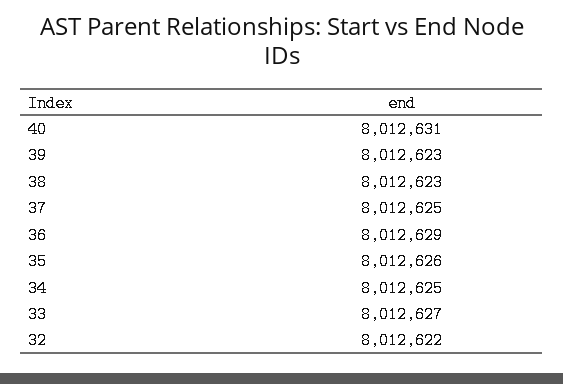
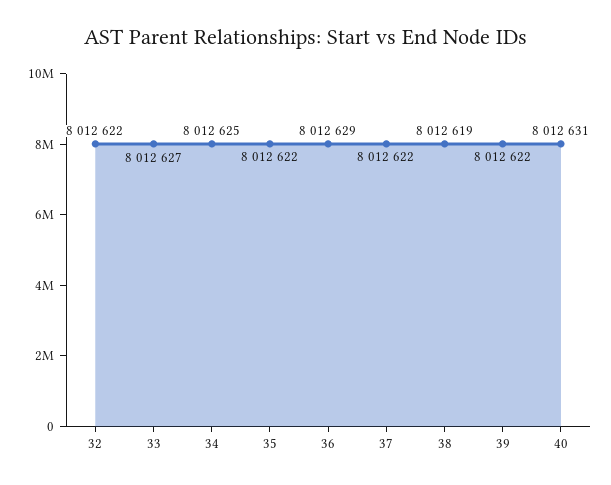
39: 8012623 -> 8012622
38: 8012623 -> 8012619
37: 8012625 -> 8012622
35: 8012626 -> 8012622

